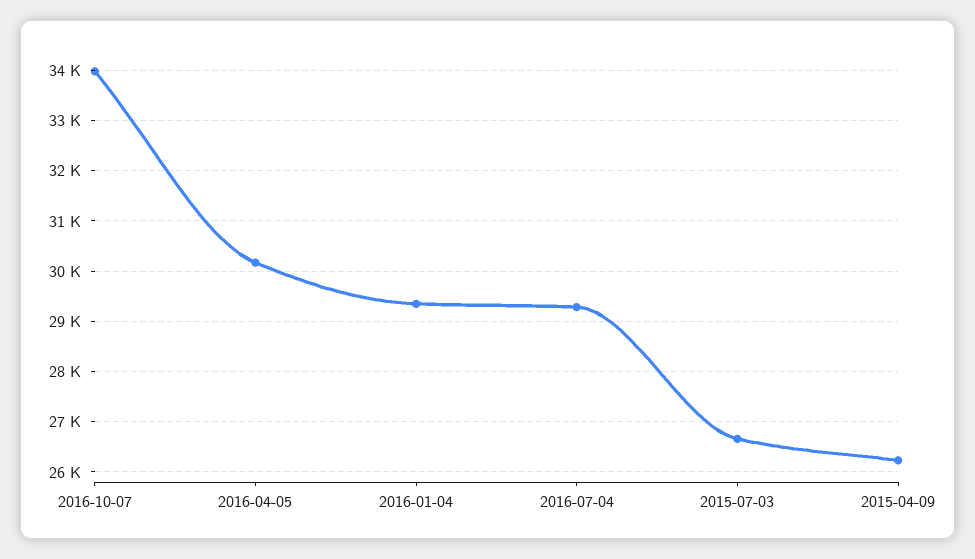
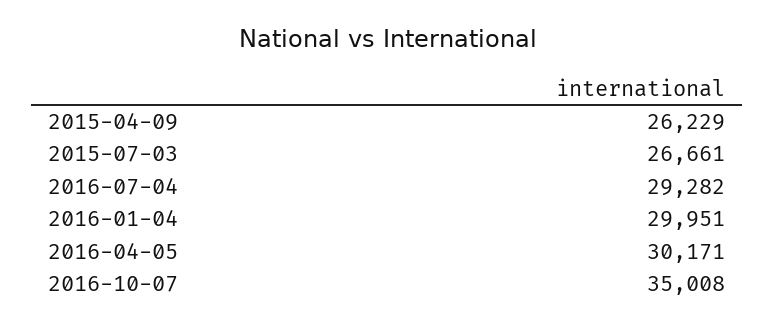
2016-10-07: 34000 -> 35008
2016-01-04: 29400 -> 29951

